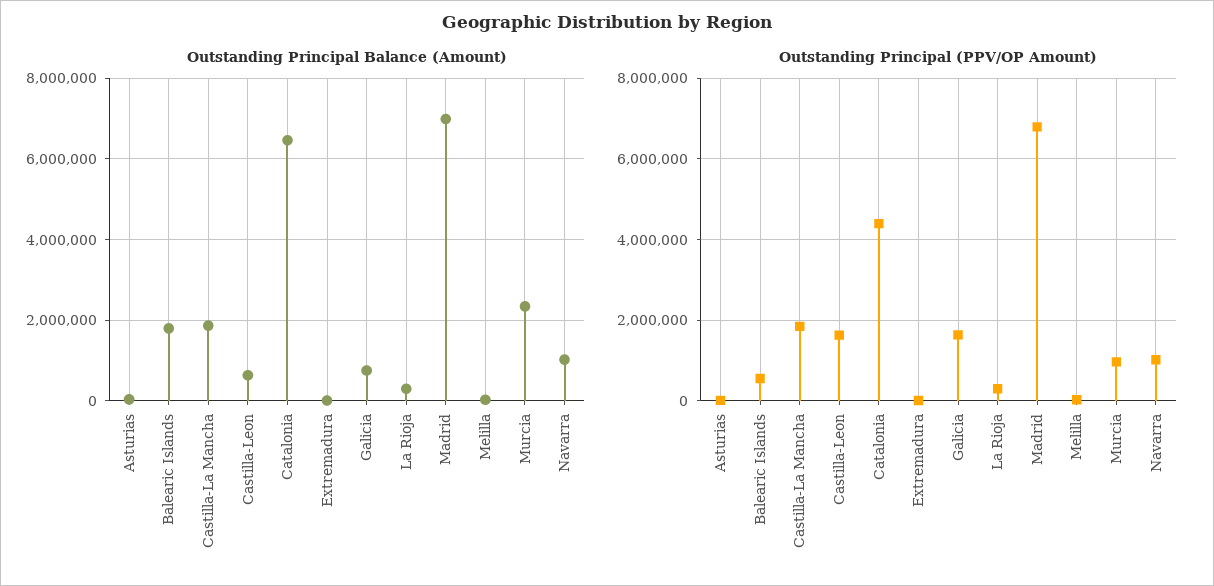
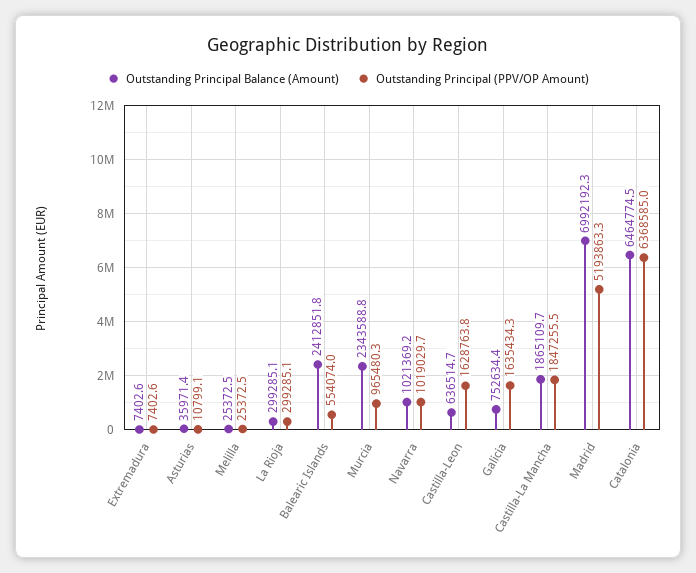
Outstanding Principal Balance (Amount), Balearic Islands: 1800000 -> 2412851.8
Outstanding Principal (PPV/OP Amount), Catalonia: 4400000 -> 6368585
Outstanding Principal (PPV/OP Amount), Madrid: 6800000 -> 5193863.3

